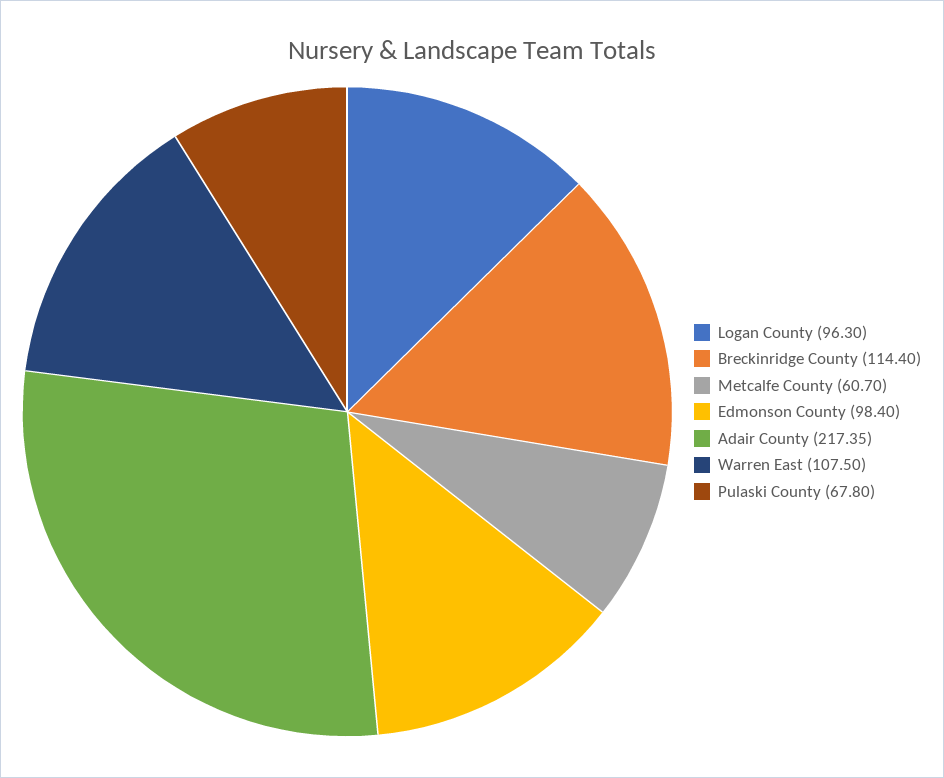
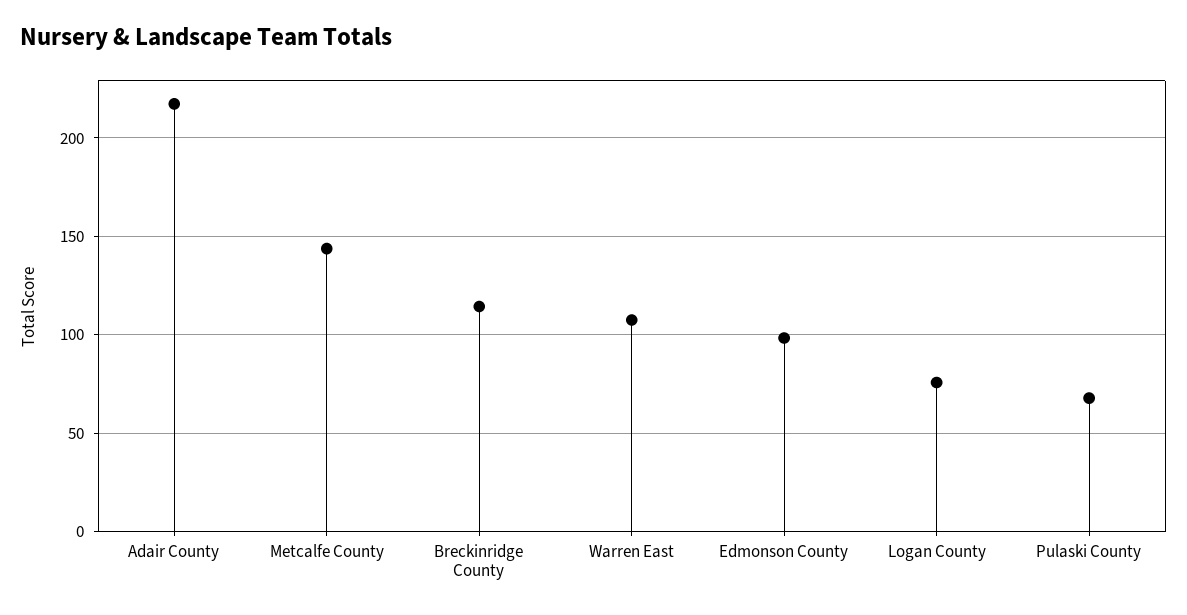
Logan County: 96.3 -> 75
Metcalfe County: 60.7 -> 145

